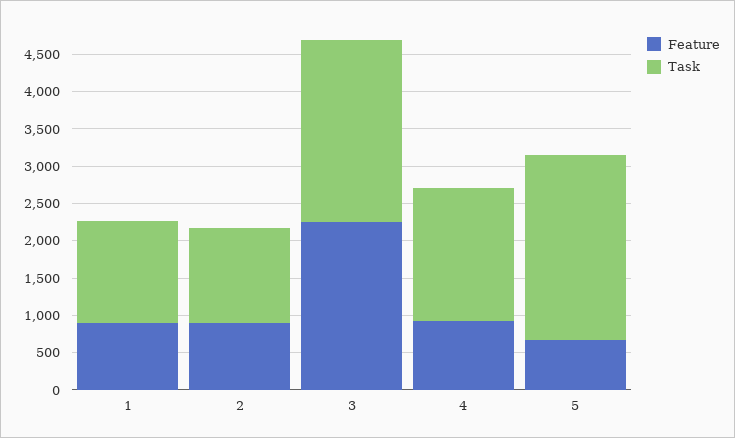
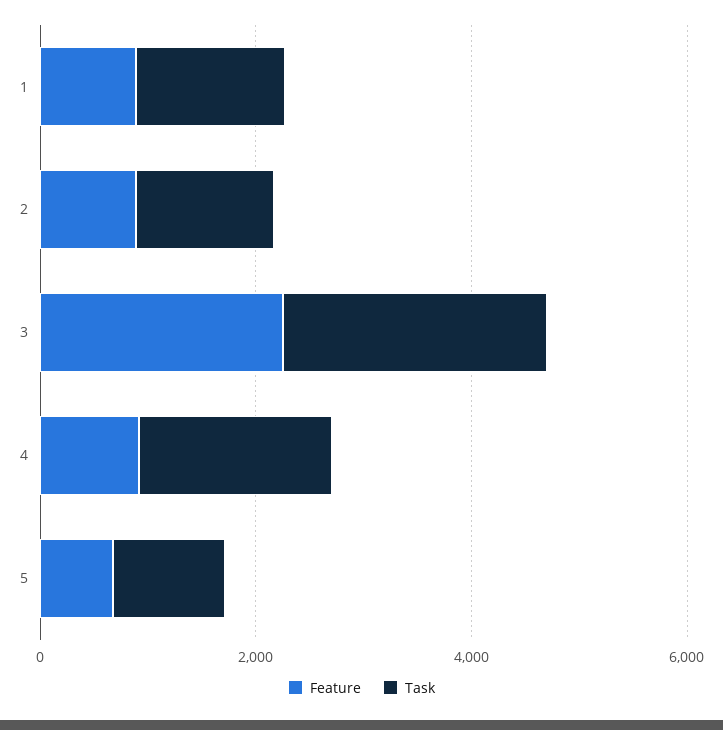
Task, 5: 2500 -> 1000

